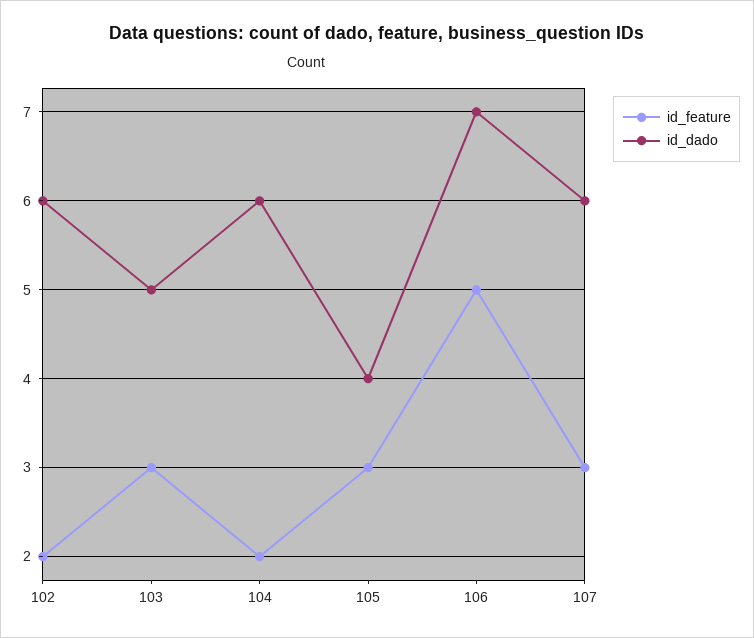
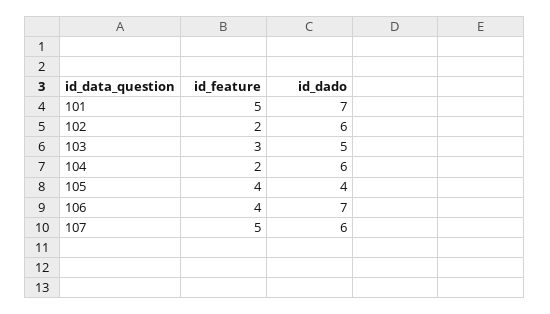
id_feature, 105: 3 -> 4
id_feature, 106: 5 -> 4
id_feature, 107: 3 -> 5
id_feature, 101: none -> 5
id_dado, 101: none -> 7

